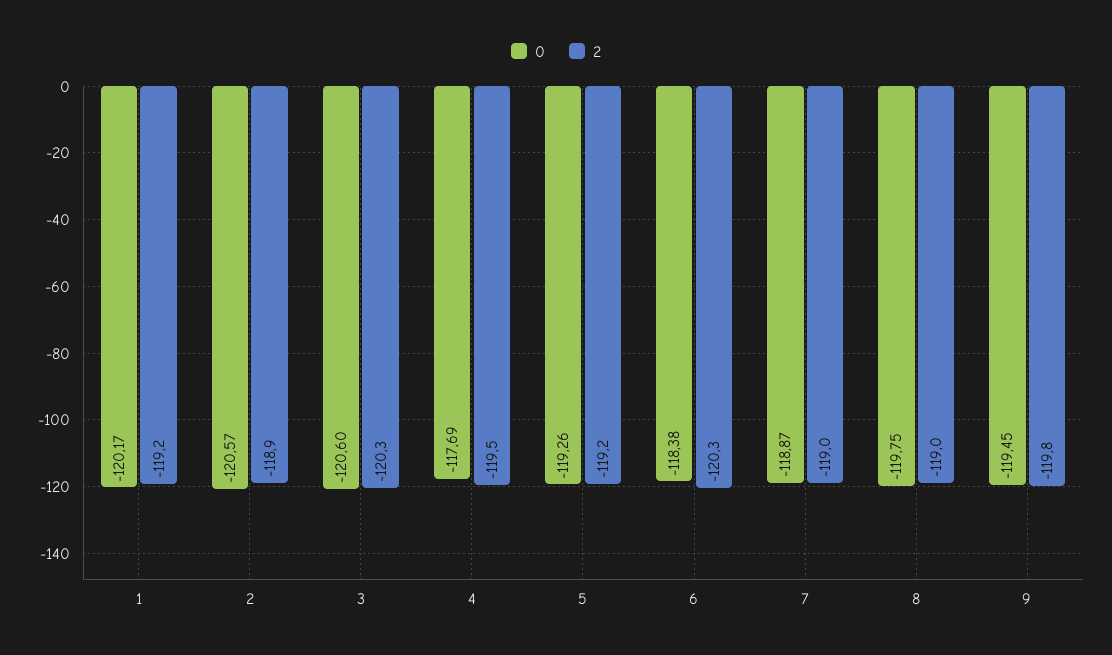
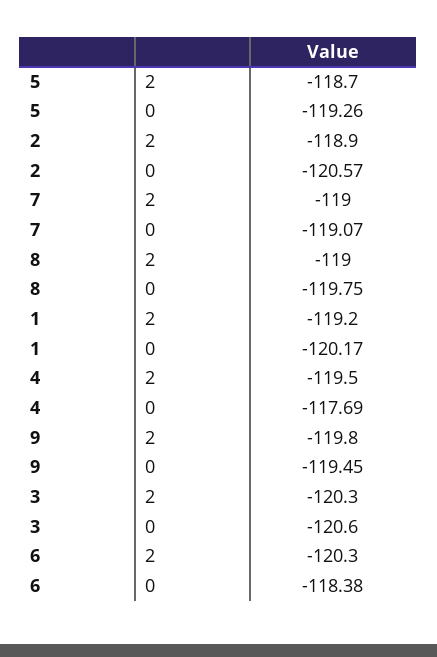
2, 5: -119.2 -> -118.7
0, 7: -118.87 -> -119.07

